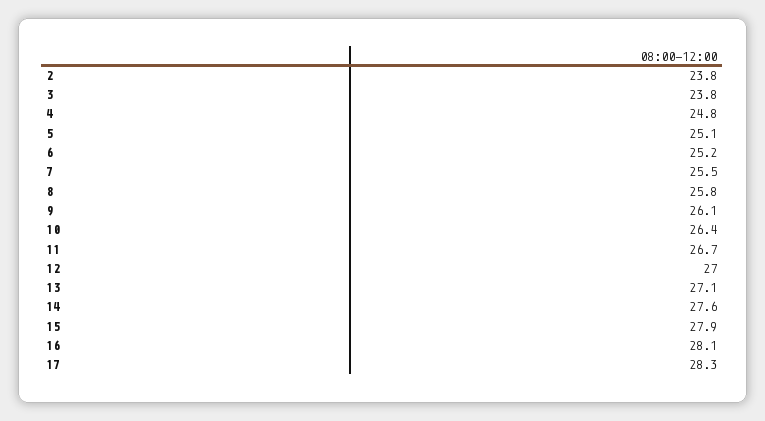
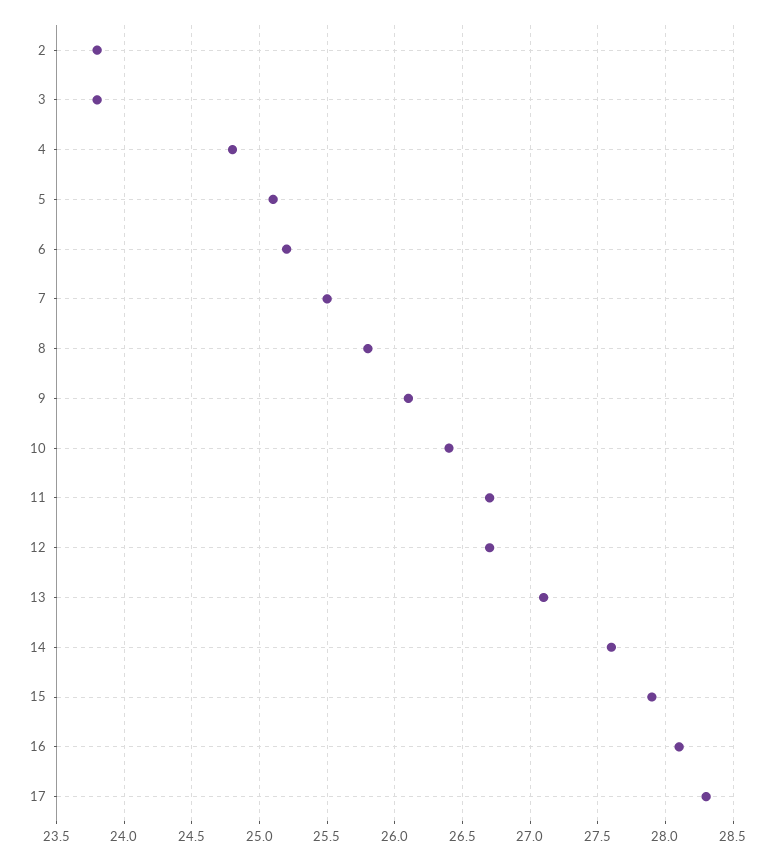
12: 27 -> 26.7

